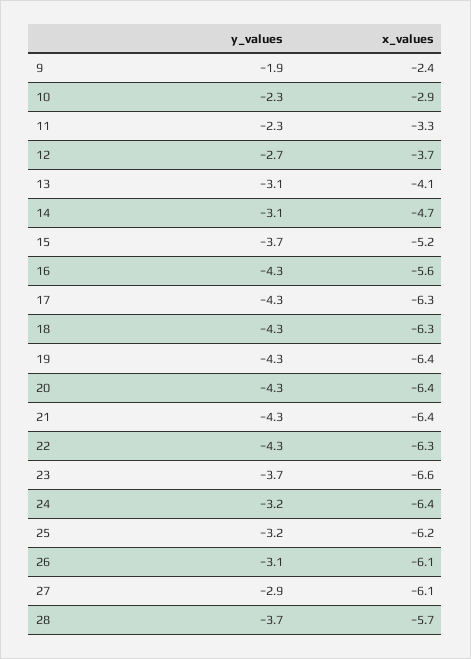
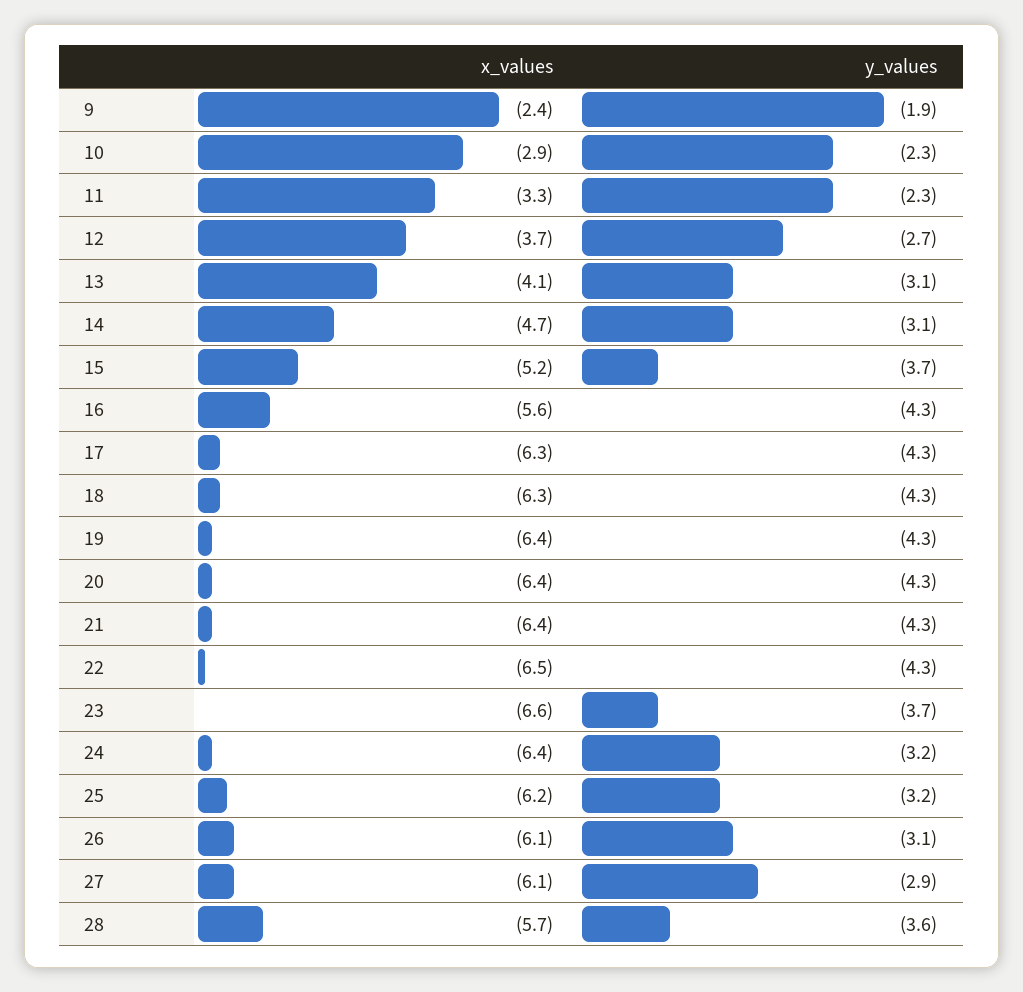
x_values, 22: -6.3 -> -6.5
y_values, 28: -3.7 -> -3.6

